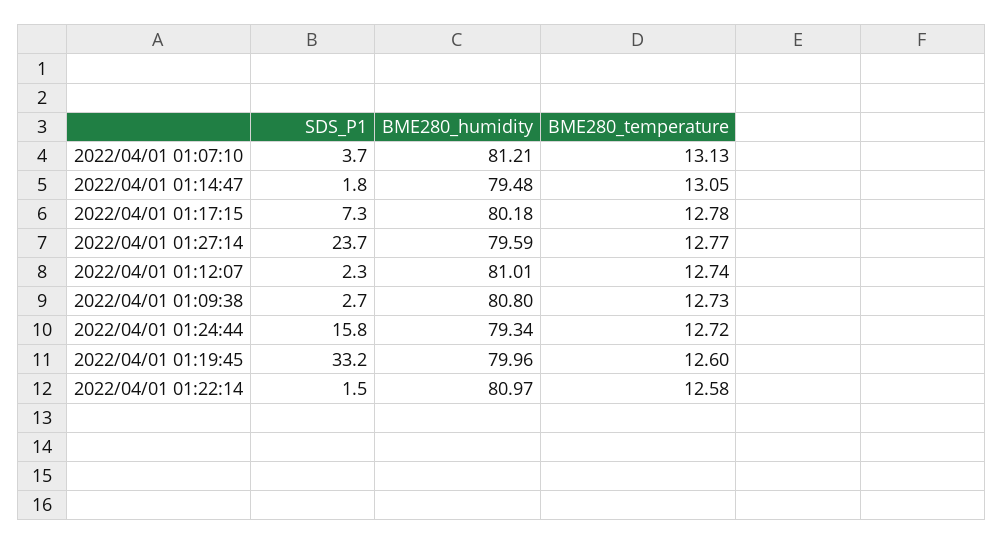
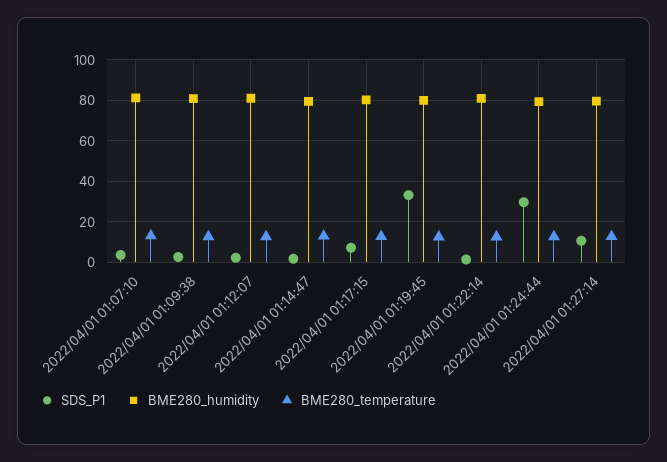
SDS_P1, 2022/04/01 01:27:14: 23.7 -> 10
SDS_P1, 2022/04/01 01:24:44: 15.8 -> 30

